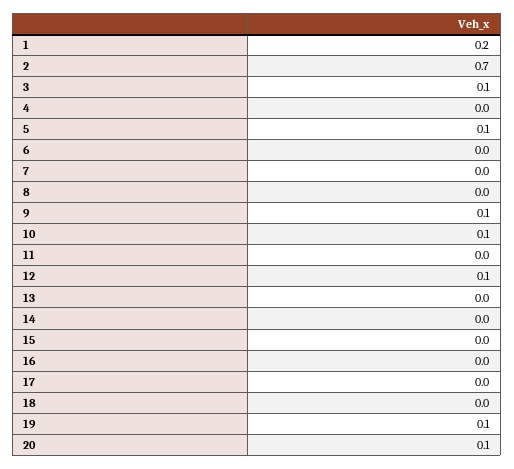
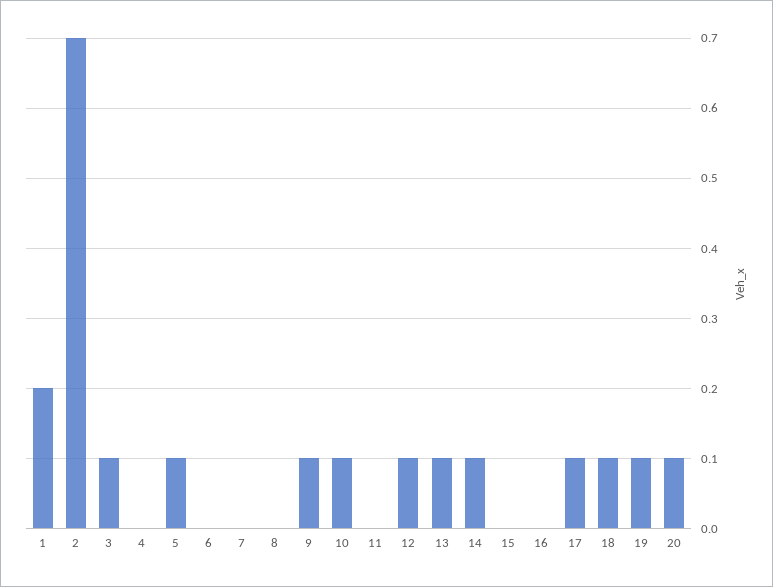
13: 0 -> 0.1
14: 0 -> 0.1
17: 0 -> 0.1
18: 0 -> 0.1

